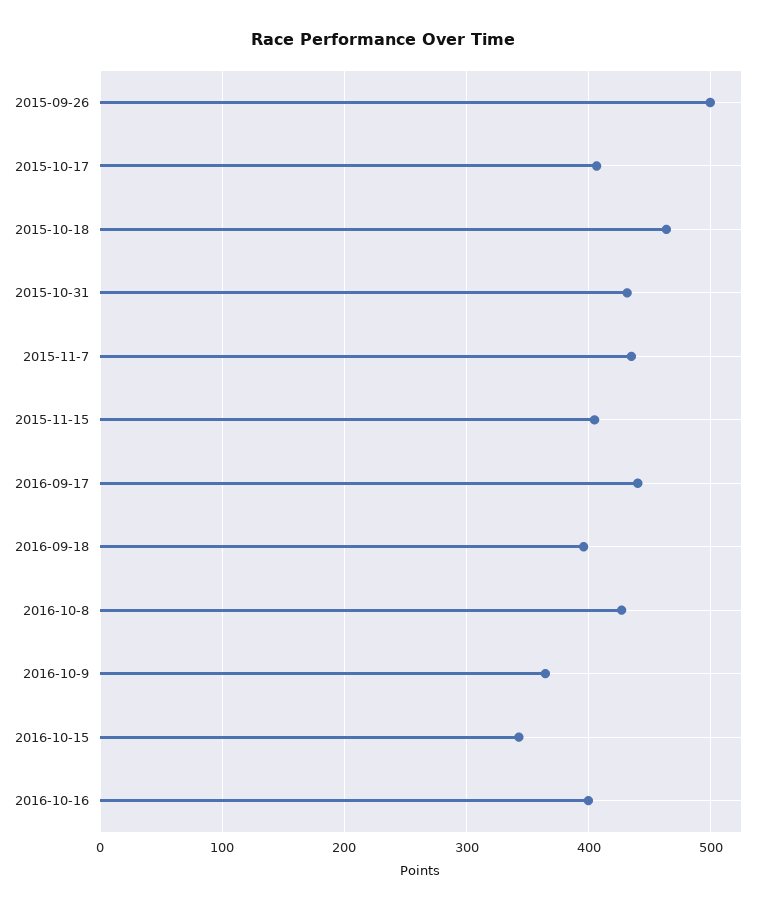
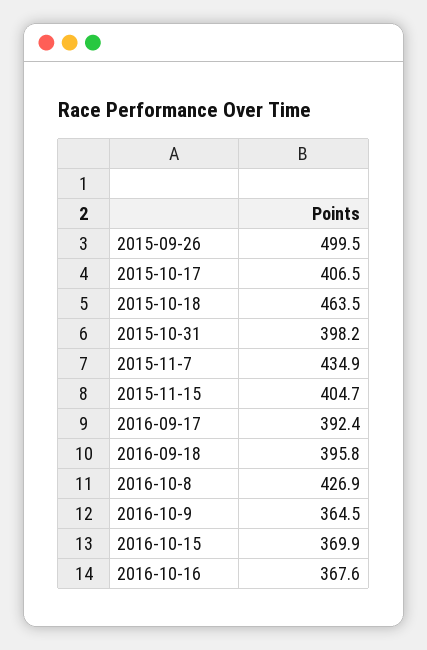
2015-10-31: 430 -> 398.2
2016-09-17: 440 -> 392.4
2016-10-15: 340 -> 369.9
2016-10-16: 400 -> 367.6

